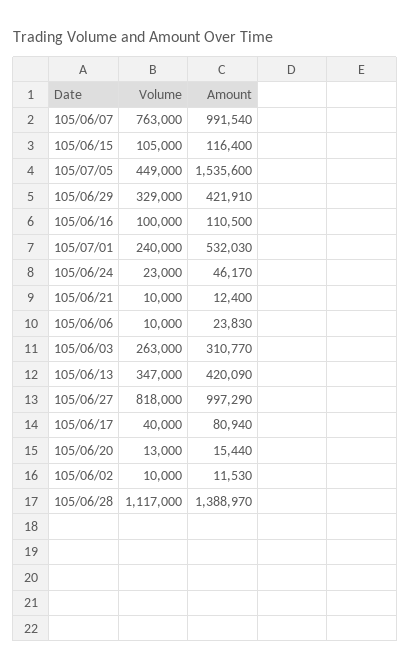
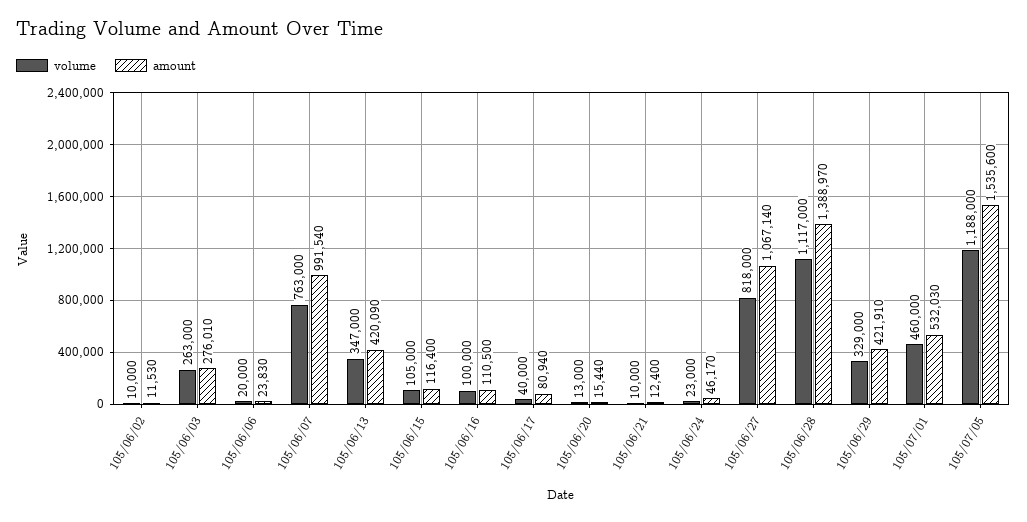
Volume, 105/07/05: 449000 -> 1188000
Volume, 105/07/01: 240000 -> 460000
Volume, 105/06/06: 10000 -> 20000
Amount, 105/06/03: 310770 -> 276010
Amount, 105/06/27: 997290 -> 1067140

